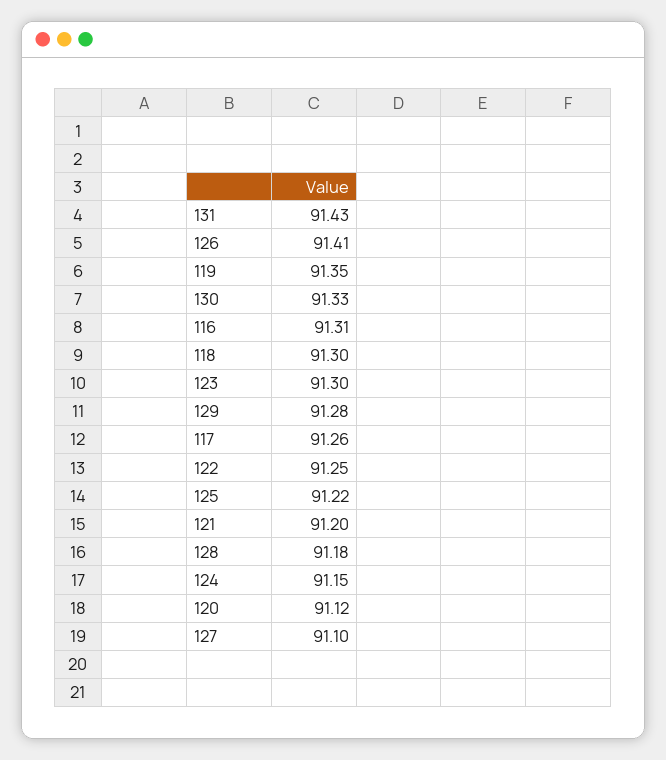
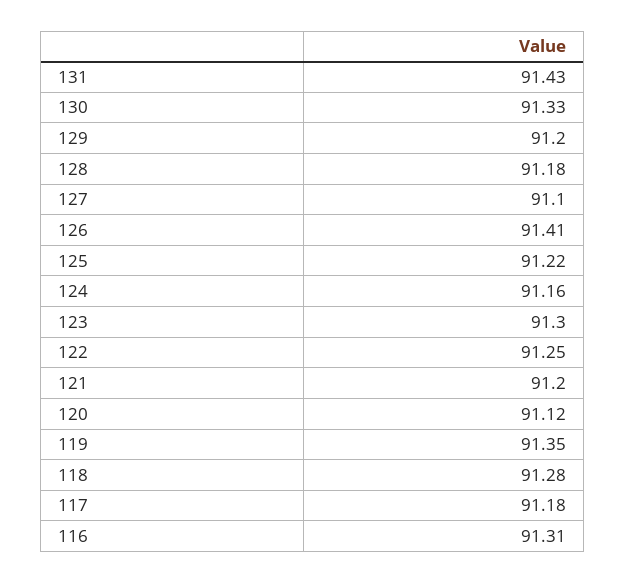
118: 91.3 -> 91.28
129: 91.28 -> 91.2
117: 91.26 -> 91.18
124: 91.15 -> 91.16

